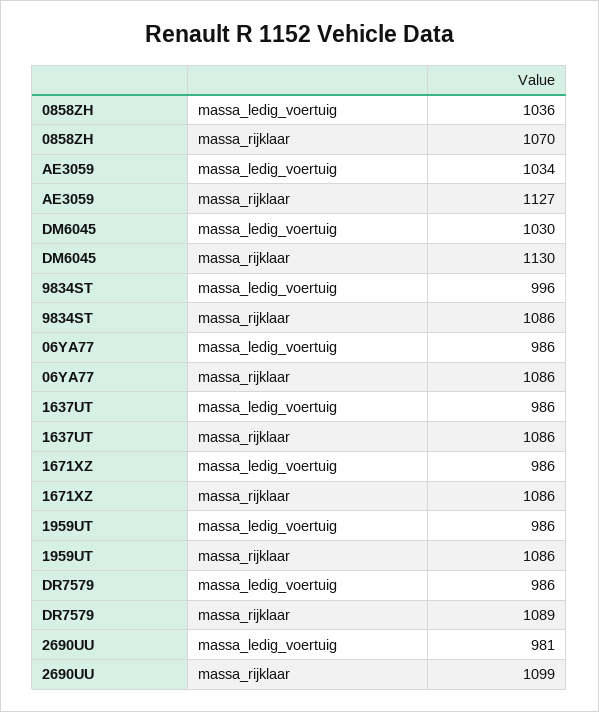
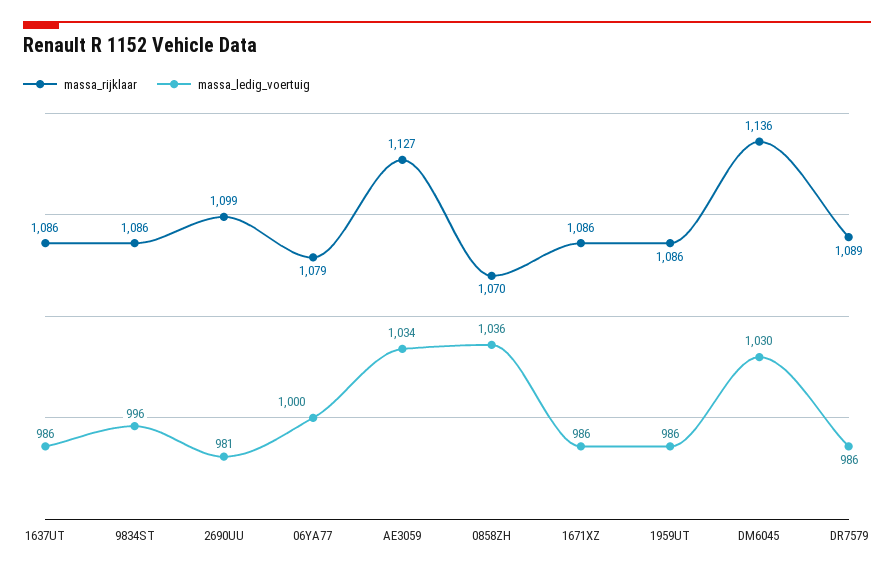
massa_rijklaar, DM6045: 1130 -> 1136
massa_ledig_voertuig, 06YA77: 986 -> 1000
massa_rijklaar, 06YA77: 1086 -> 1079

